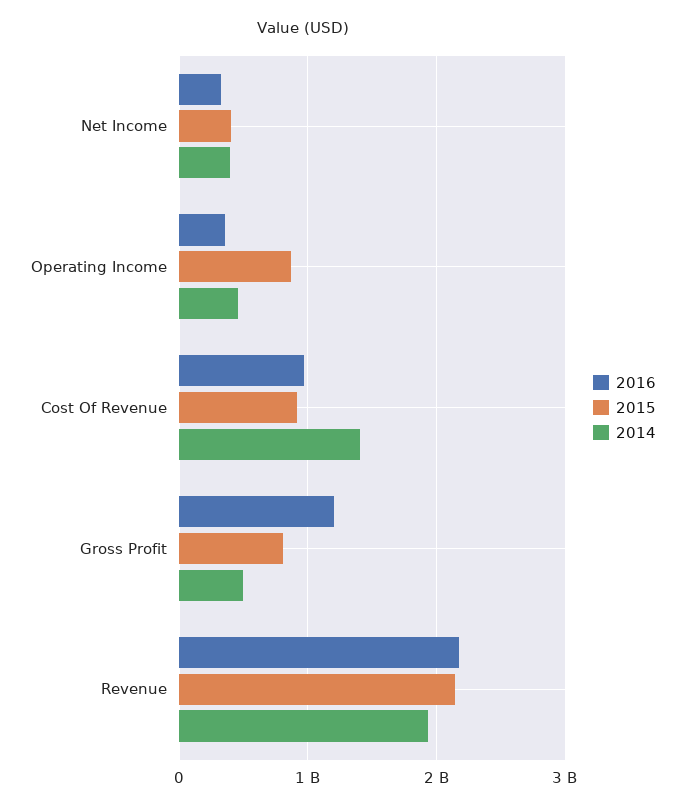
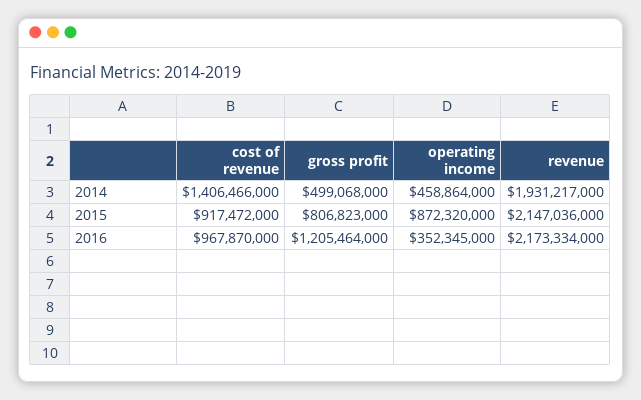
2016, Net Income: 300000000 -> none
2015, Net Income: 400000000 -> none
2014, Net Income: 400000000 -> none

